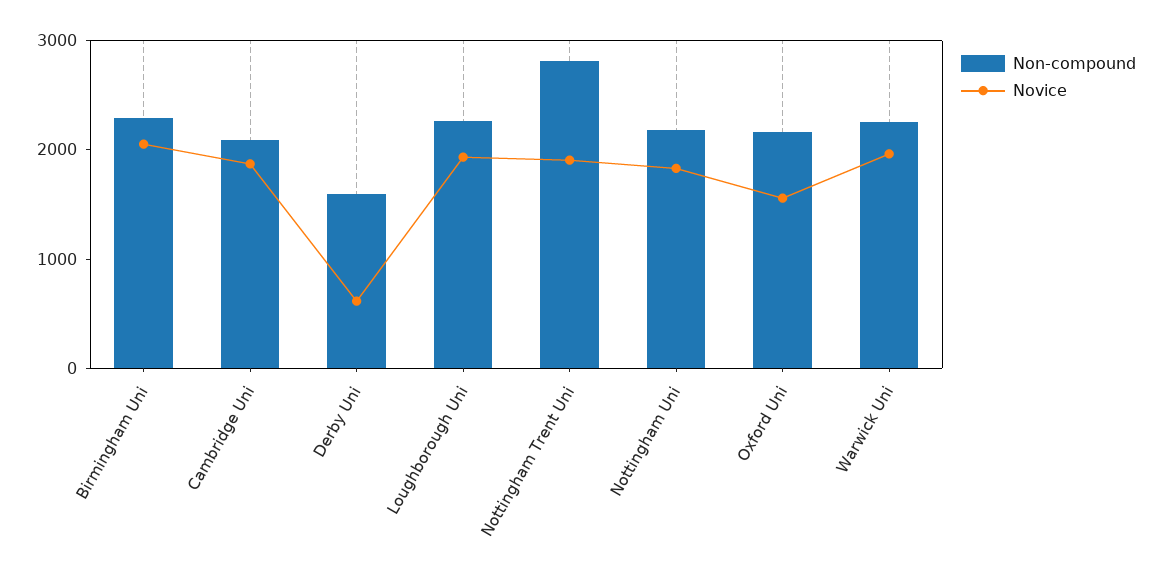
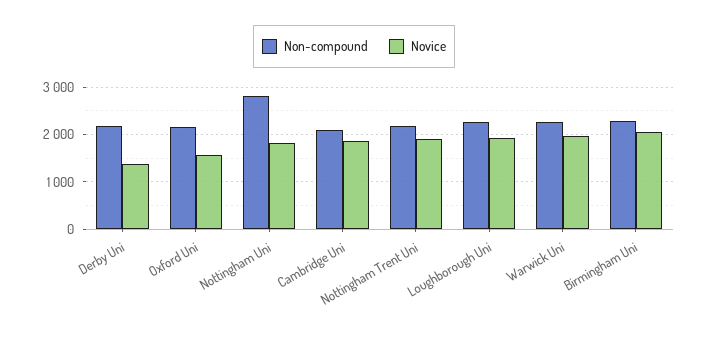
Non-compound, Derby Uni: 1600 -> 2200
Novice, Derby Uni: 600 -> 1400
Non-compound, Nottingham Trent Uni: 2800 -> 2200
Non-compound, Nottingham Uni: 2200 -> 2800

